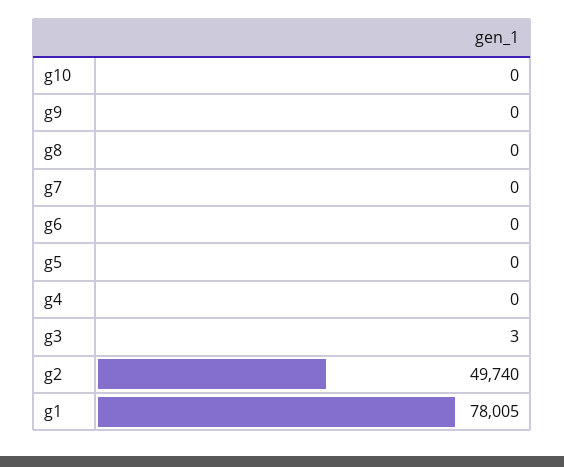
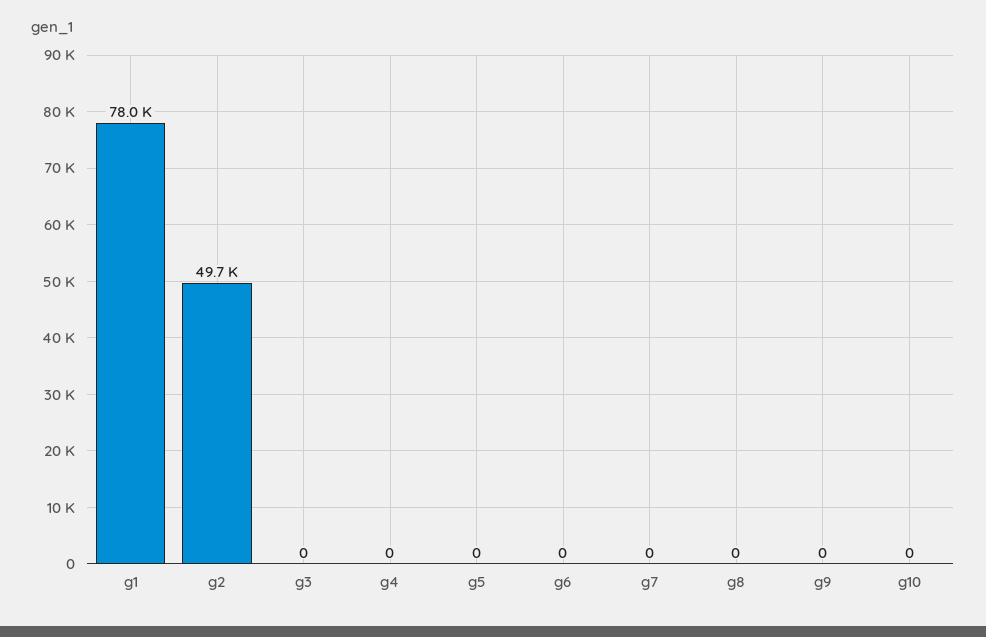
g3: 3 -> 0

